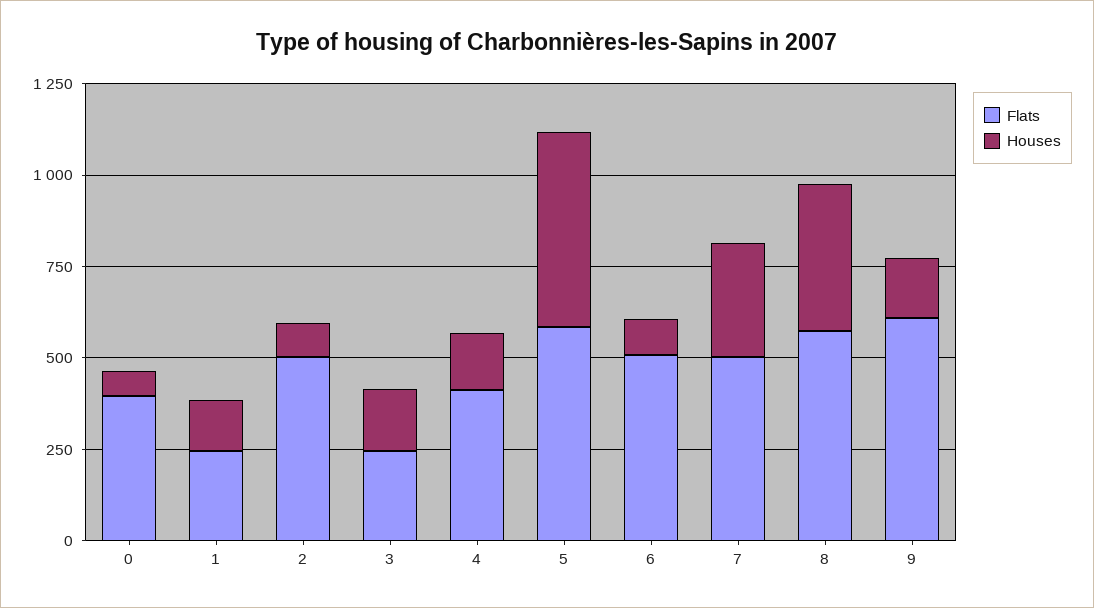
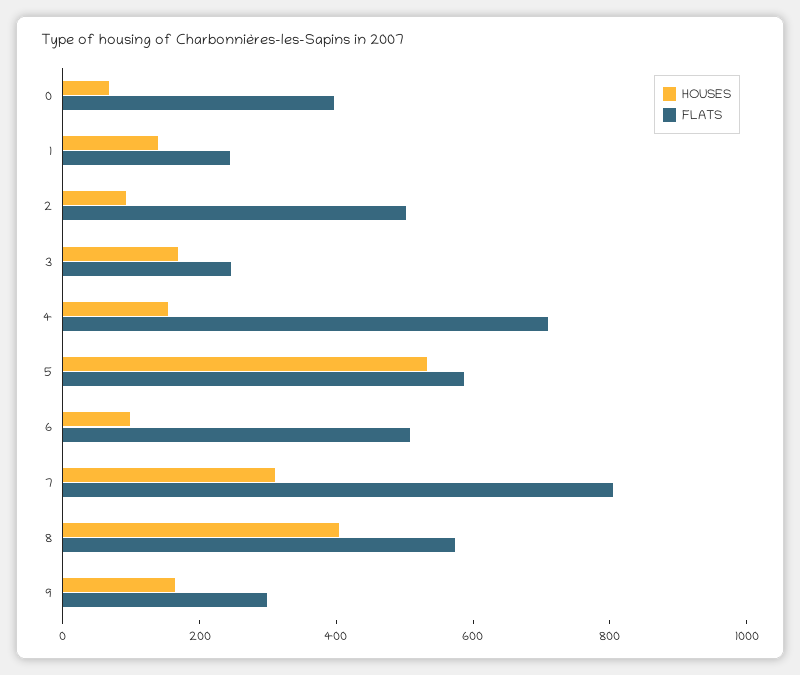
Flats, 4: 400 -> 700
Flats, 7: 500 -> 800
Flats, 9: 600 -> 300

